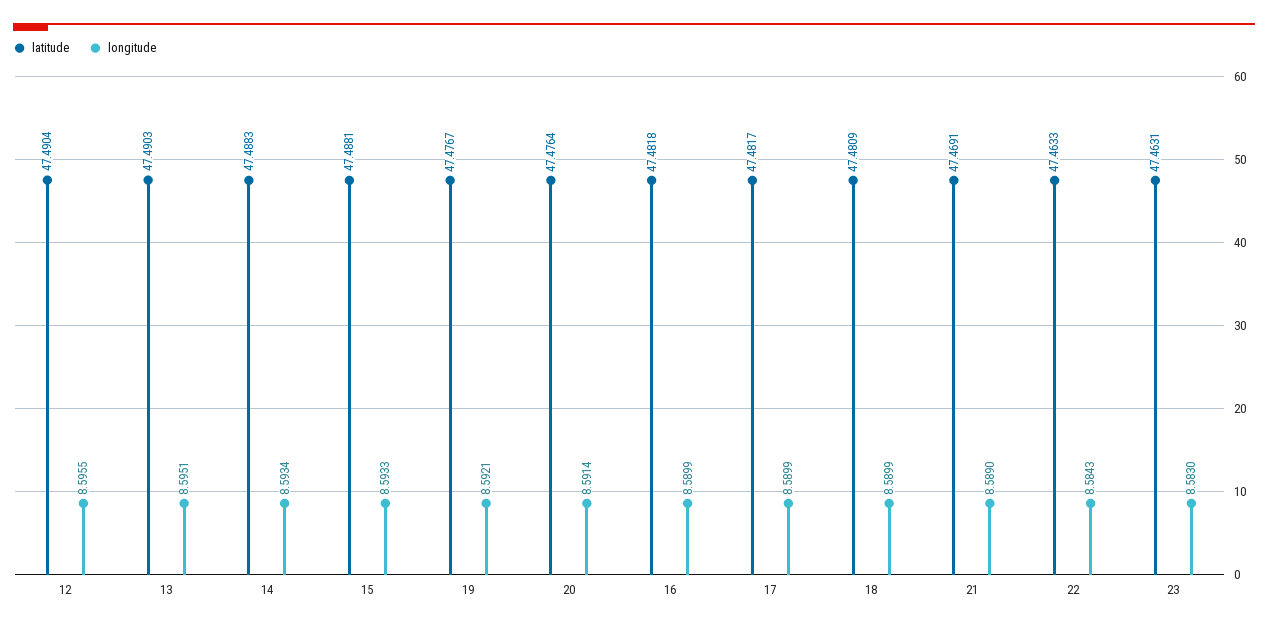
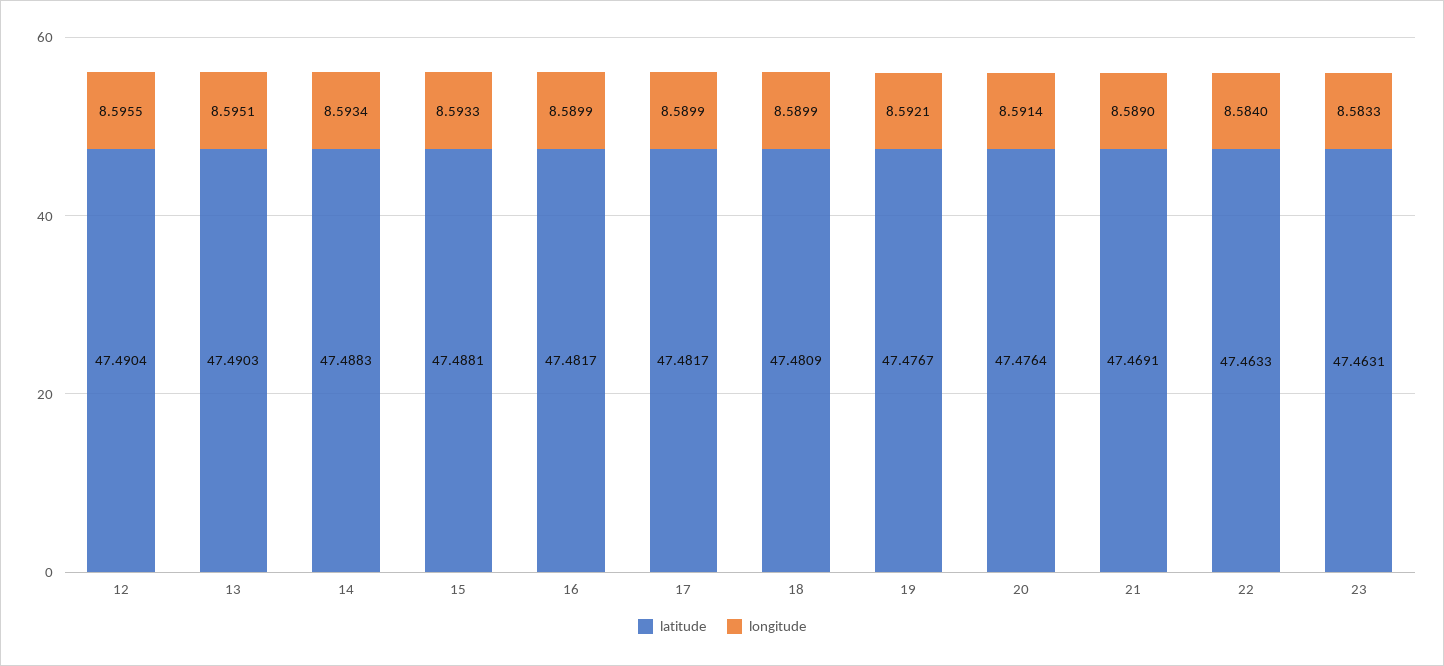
latitude, 16: 47.4818 -> 47.4817
longitude, 22: 8.5843 -> 8.584
longitude, 23: 8.583 -> 8.5833

